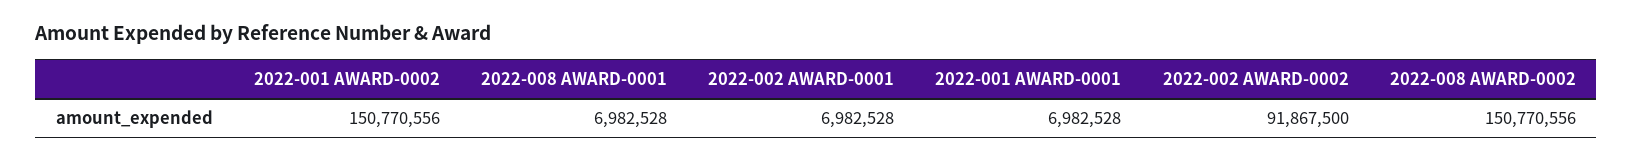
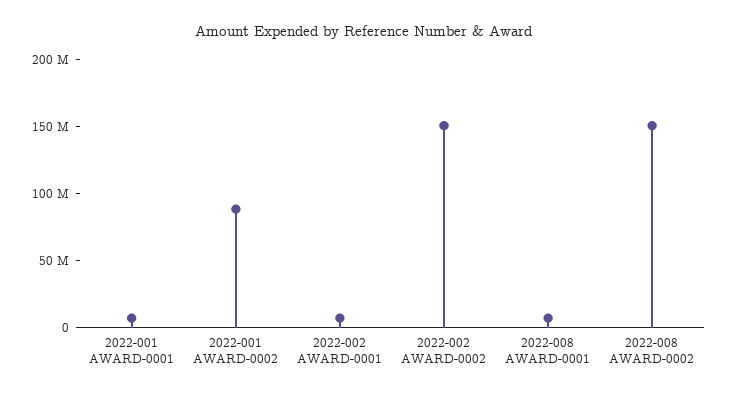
2022-001 AWARD-0002: 150770556 -> 90000000
2022-002 AWARD-0002: 91867500 -> 150000000

